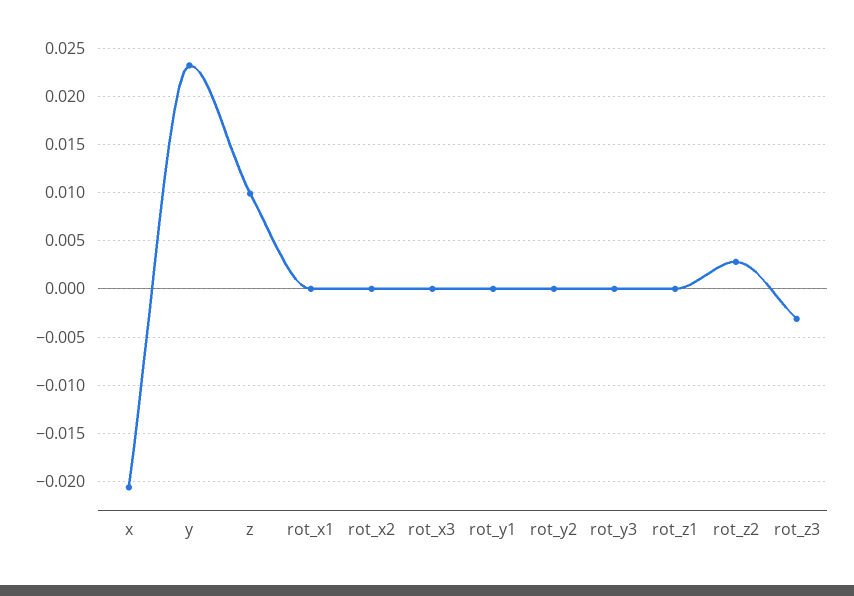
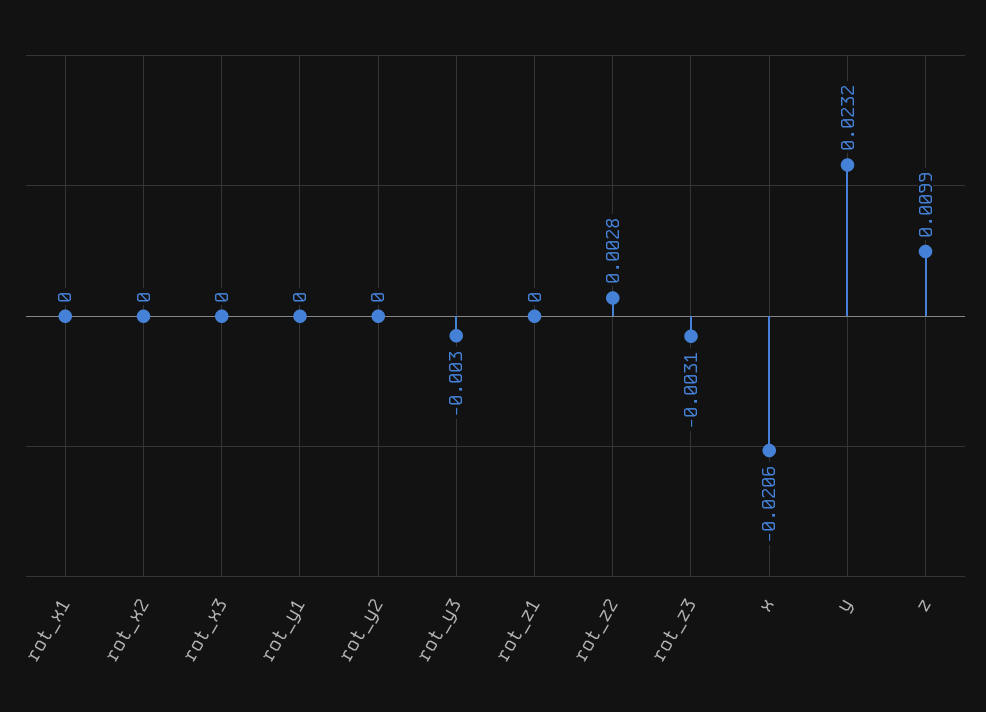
rot_y3: 0 -> -0.003

